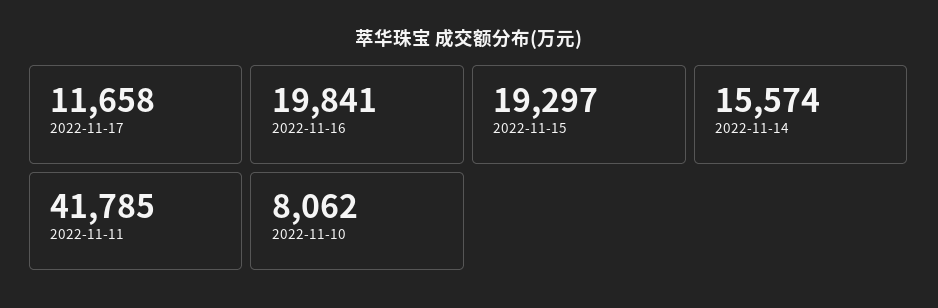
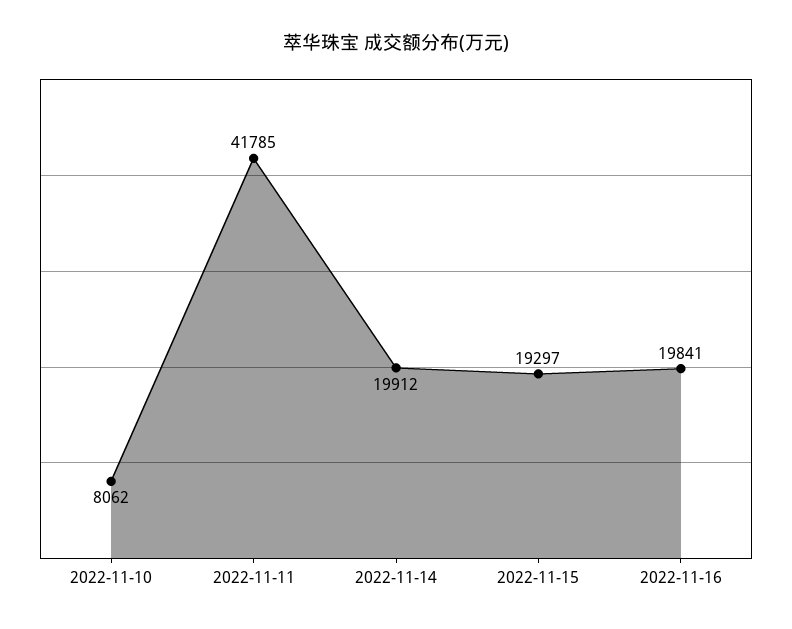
2022-11-17: 11658 -> none
2022-11-14: 15574 -> 19912

